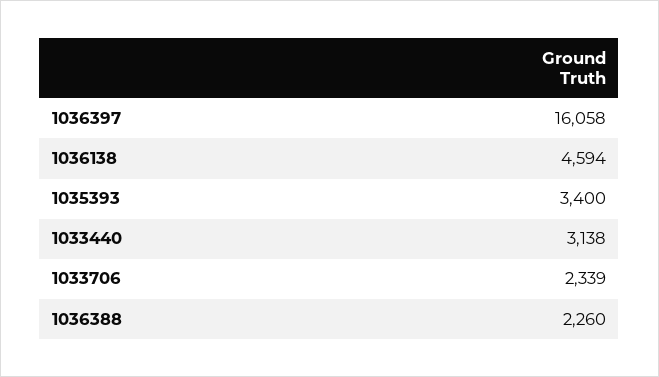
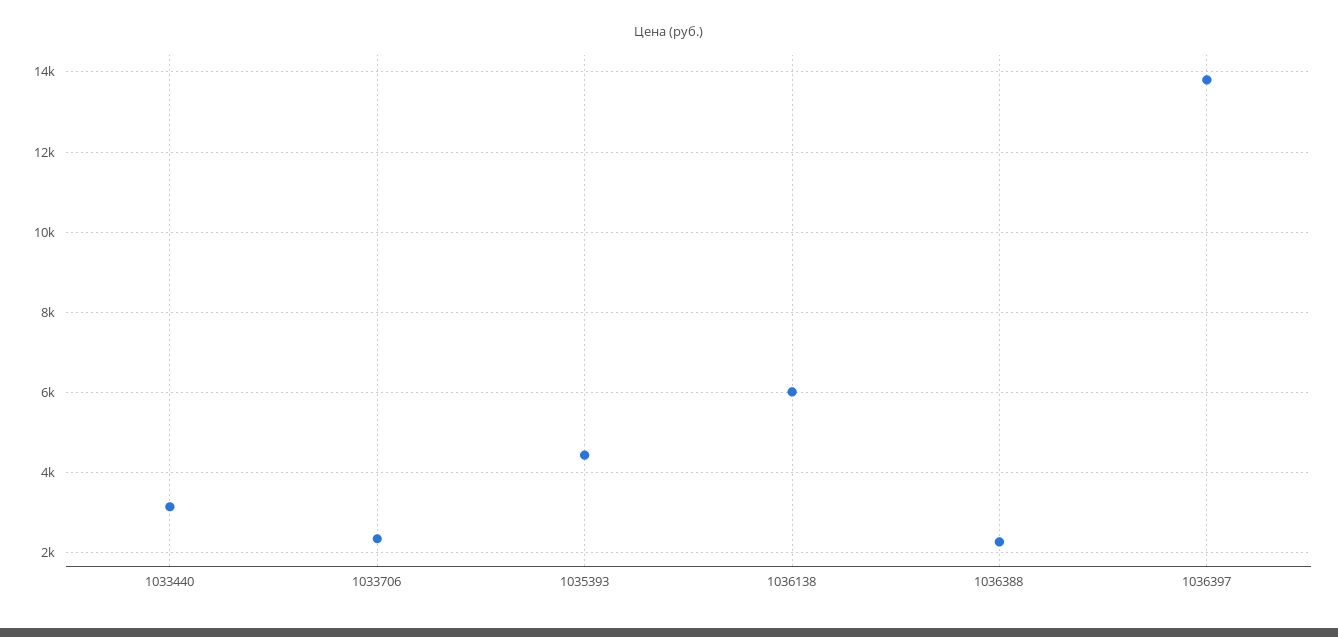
1036397: 16058 -> 13800
1036138: 4594 -> 6000
1035393: 3400 -> 4400

